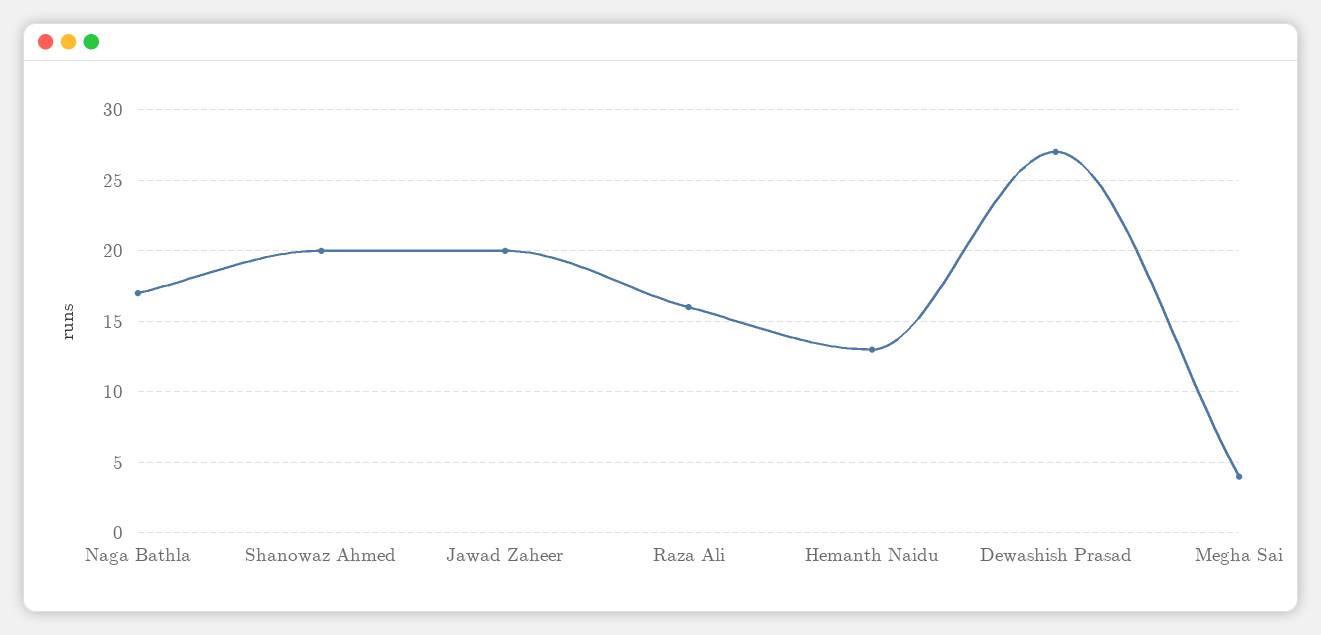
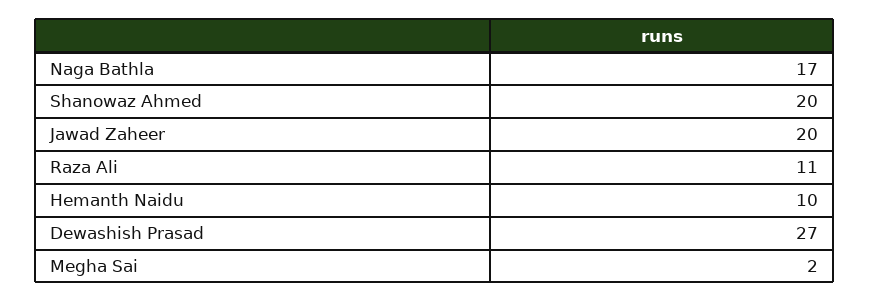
Raza Ali: 16 -> 11
Hemanth Naidu: 13 -> 10
Megha Sai: 4 -> 2

